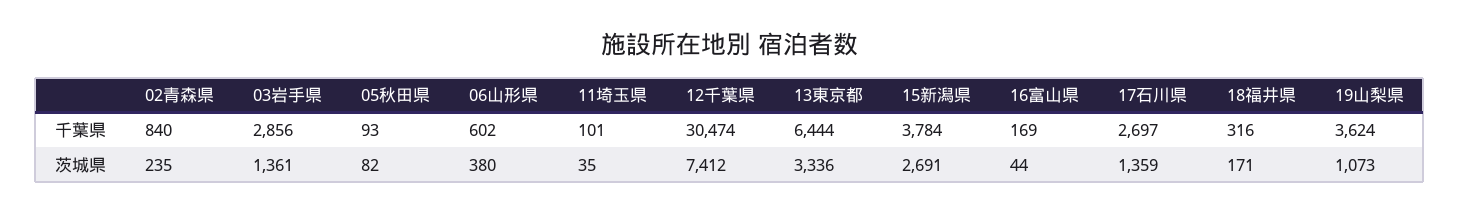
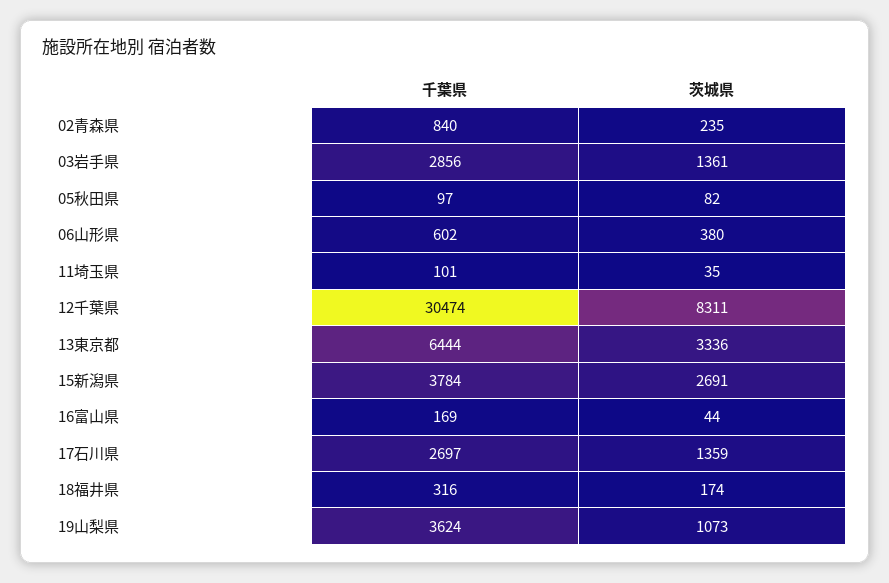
05秋田県, 千葉県: 93 -> 97
12千葉県, 茨城県: 7412 -> 8311
18福井県, 茨城県: 171 -> 174

